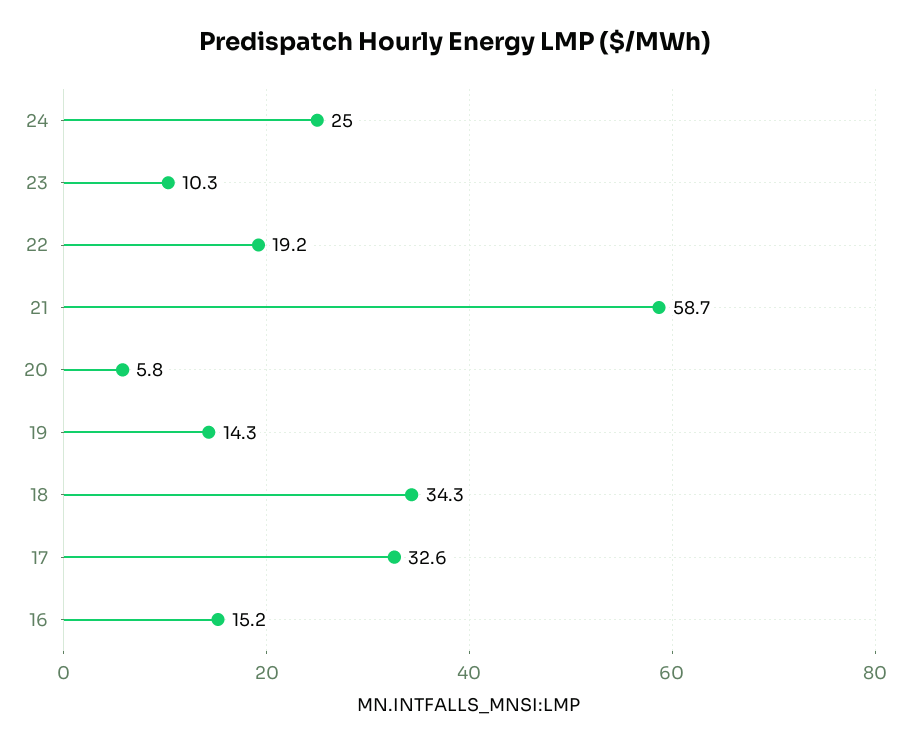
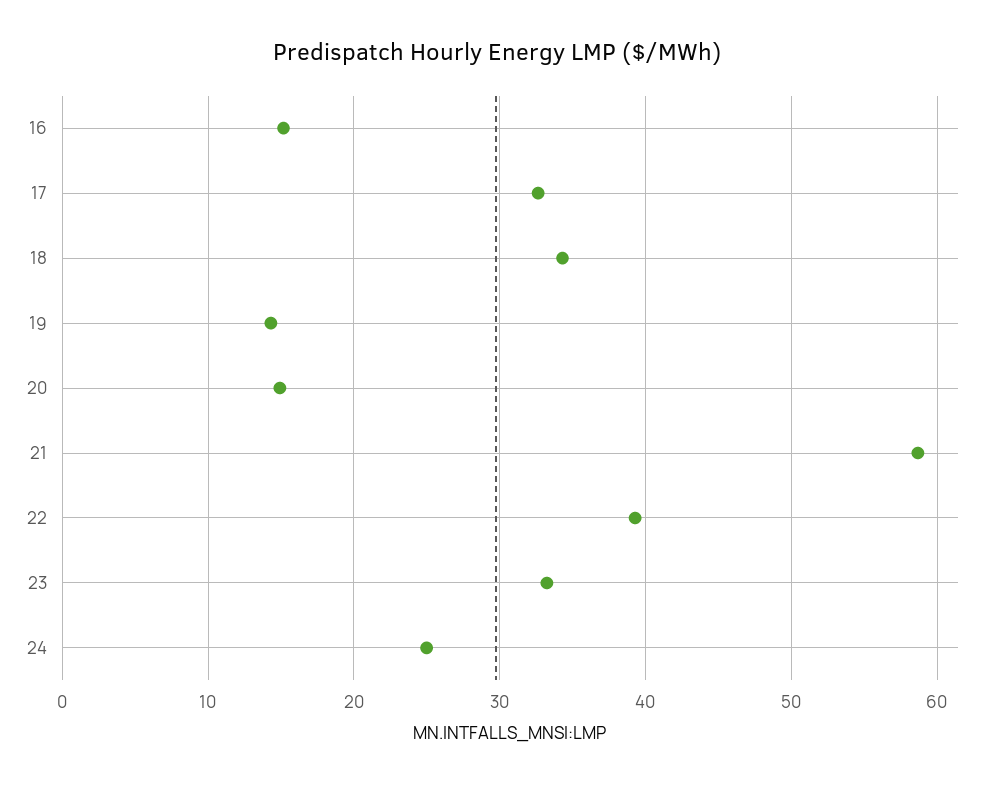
23: 10.3 -> 33
22: 19.2 -> 39
20: 5.8 -> 15

